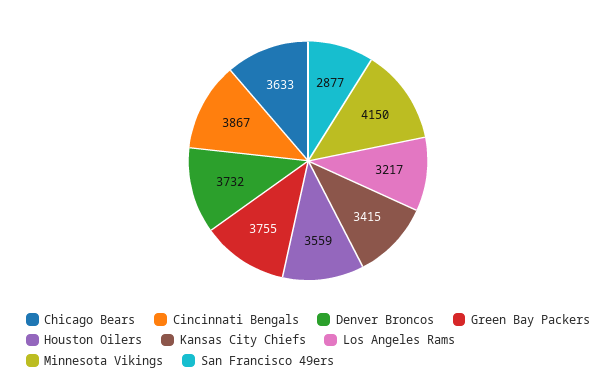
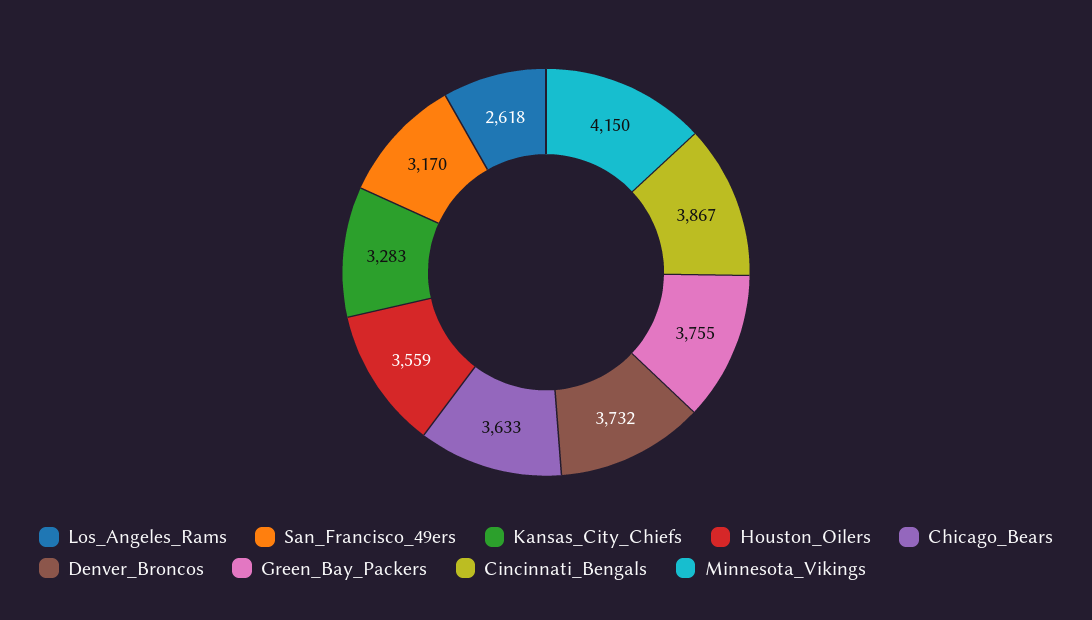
Kansas City Chiefs: 3415 -> 3283
Los Angeles Rams: 3217 -> 2618
San Francisco 49ers: 2877 -> 3170

